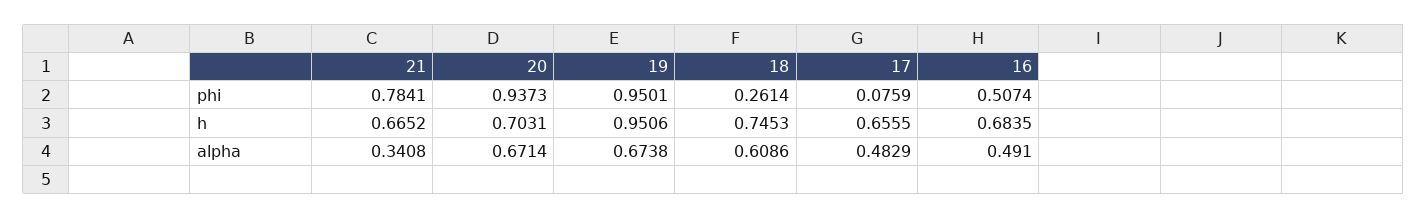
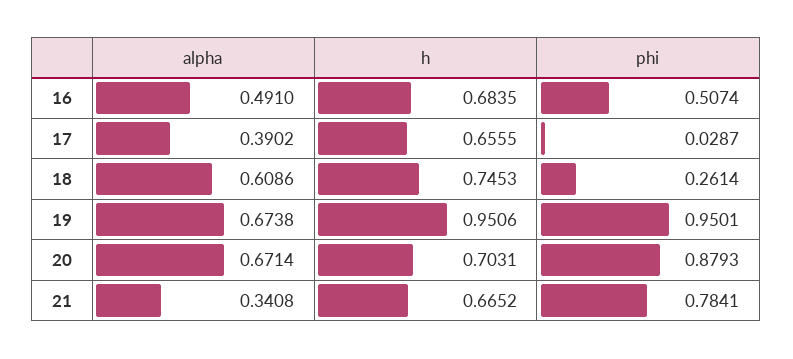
20, phi: 0.9373 -> 0.8793
17, phi: 0.0759 -> 0.0287
17, alpha: 0.4829 -> 0.3902

